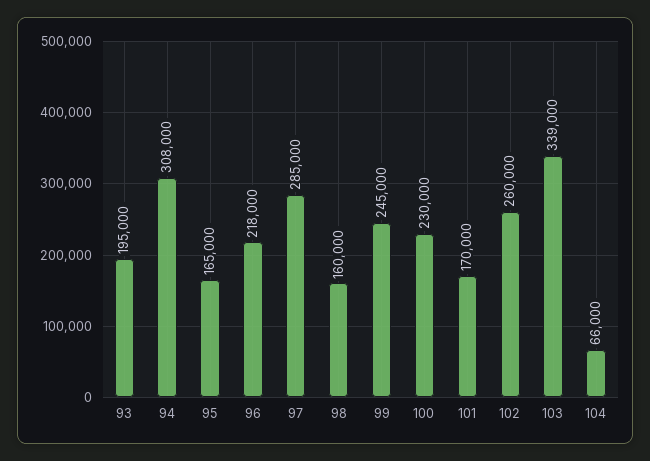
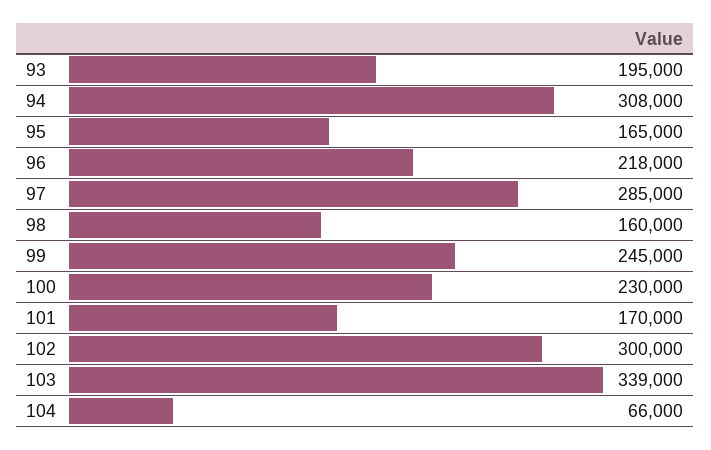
102: 260000 -> 300000

